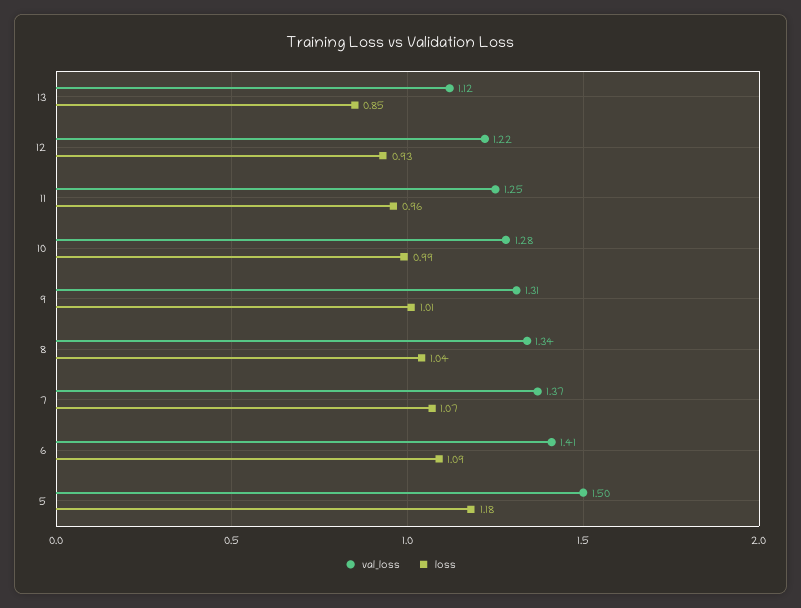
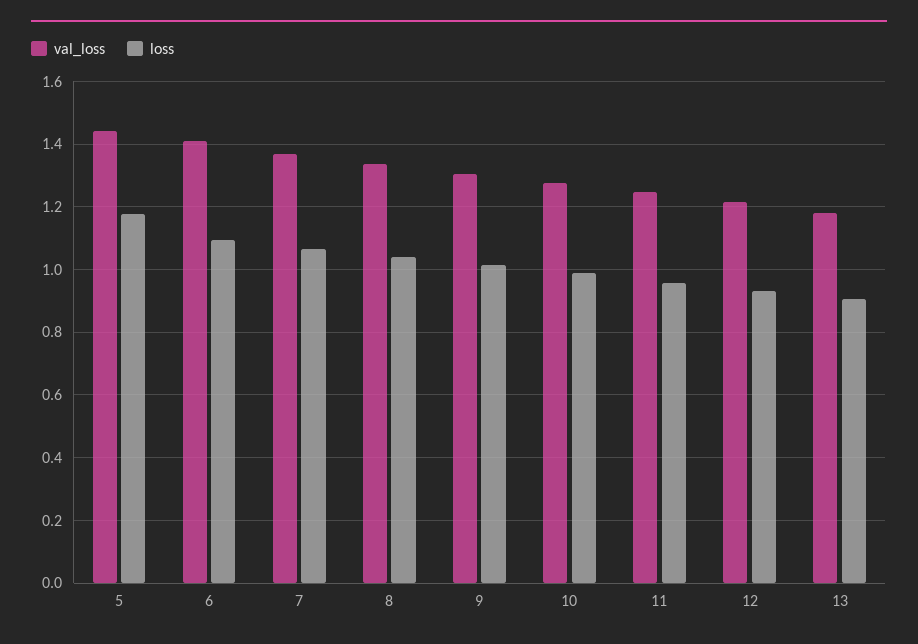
val_loss, 13: 1.12 -> 1.18
loss, 13: 0.85 -> 0.9
val_loss, 5: 1.5 -> 1.44

